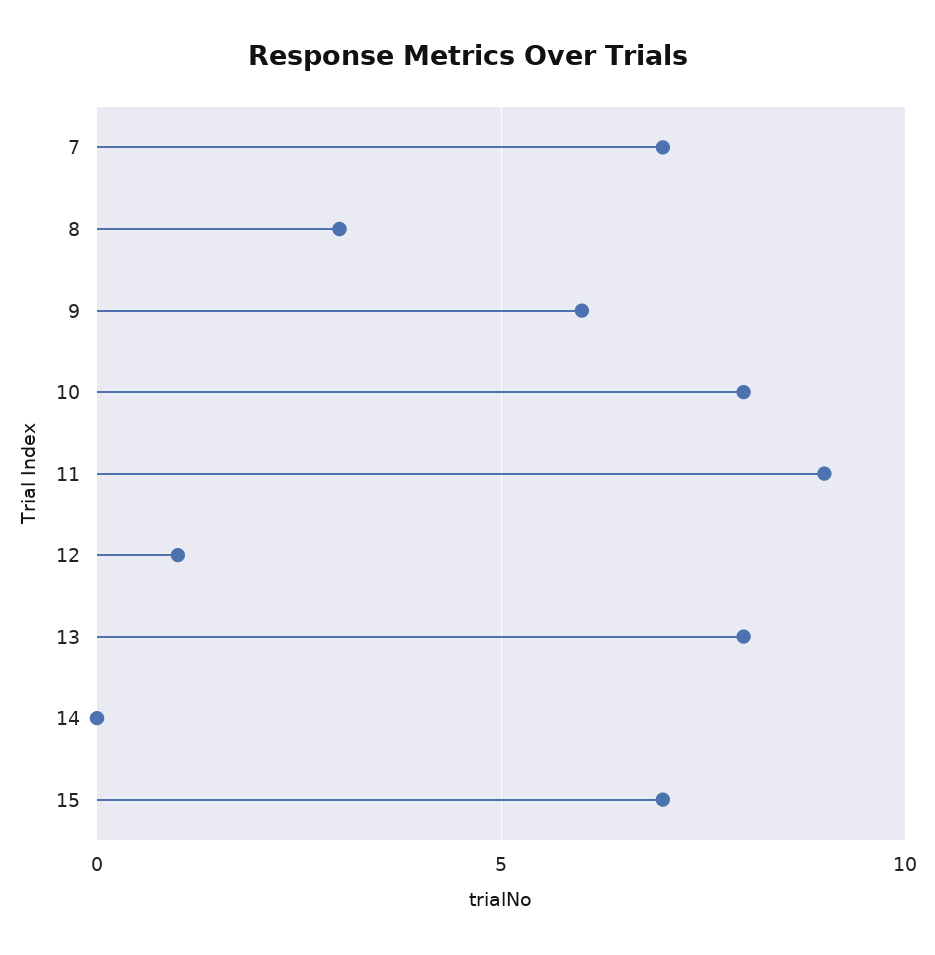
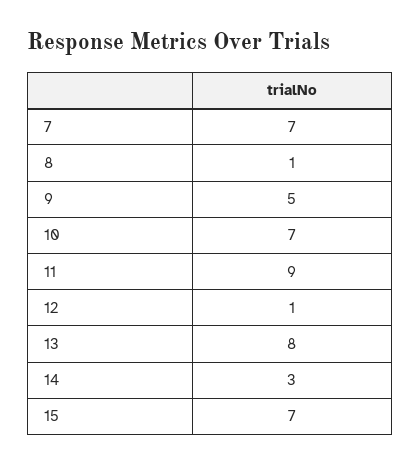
8: 3 -> 1
9: 6 -> 5
10: 8 -> 7
14: 0 -> 3

